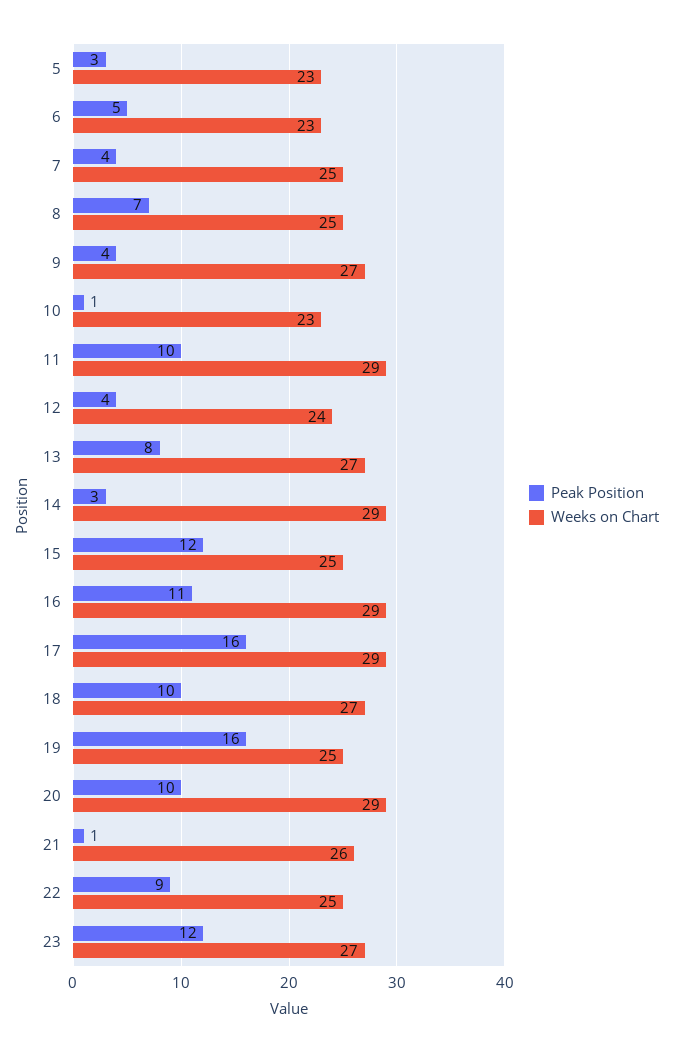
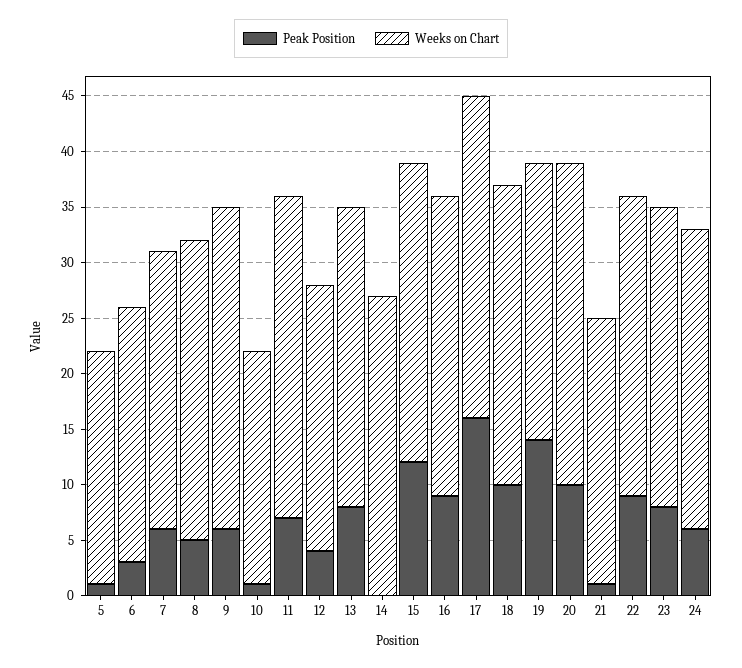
Peak Position, 5: 3 -> 1
Weeks on Chart, 5: 23 -> 21
Peak Position, 6: 5 -> 3
Peak Position, 7: 4 -> 6
Peak Position, 8: 7 -> 5
Weeks on Chart, 8: 25 -> 27
Peak Position, 9: 4 -> 6
Weeks on Chart, 9: 27 -> 29
Weeks on Chart, 10: 23 -> 21
Peak Position, 11: 10 -> 7
Peak Position, 14: 3 -> 0
Weeks on Chart, 14: 29 -> 27
Weeks on Chart, 15: 25 -> 27
Peak Position, 16: 11 -> 9
Weeks on Chart, 16: 29 -> 27
Peak Position, 19: 16 -> 14
Weeks on Chart, 21: 26 -> 24
Weeks on Chart, 22: 25 -> 27
Peak Position, 23: 12 -> 8
Peak Position, 24: none -> 6
Weeks on Chart, 24: none -> 27

